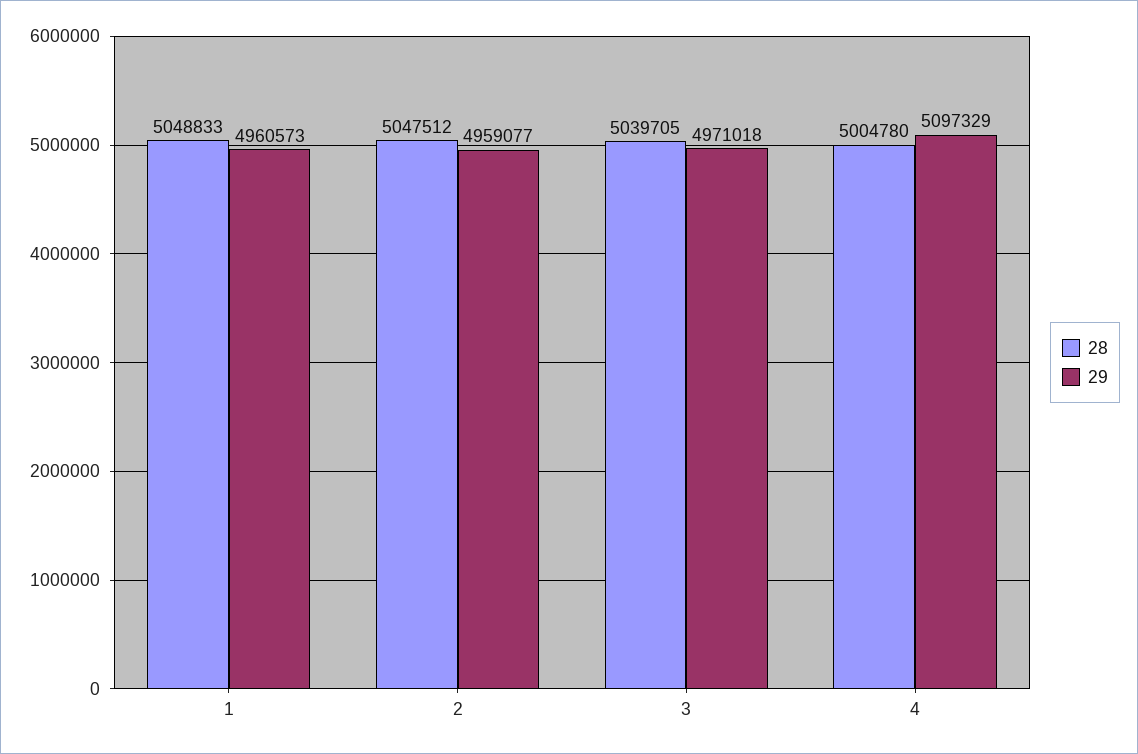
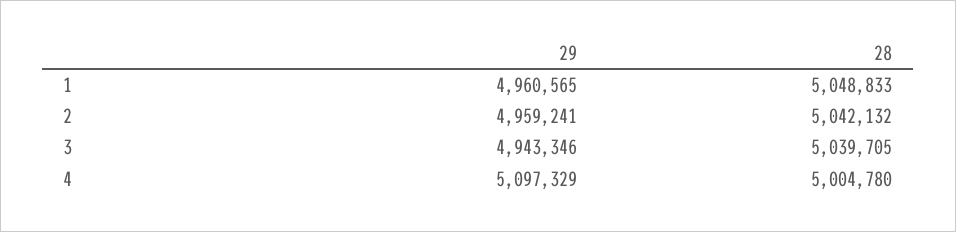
29, 1: 4960573 -> 4960565
28, 2: 5047512 -> 5042132
29, 2: 4959077 -> 4959241
29, 3: 4971018 -> 4943346

